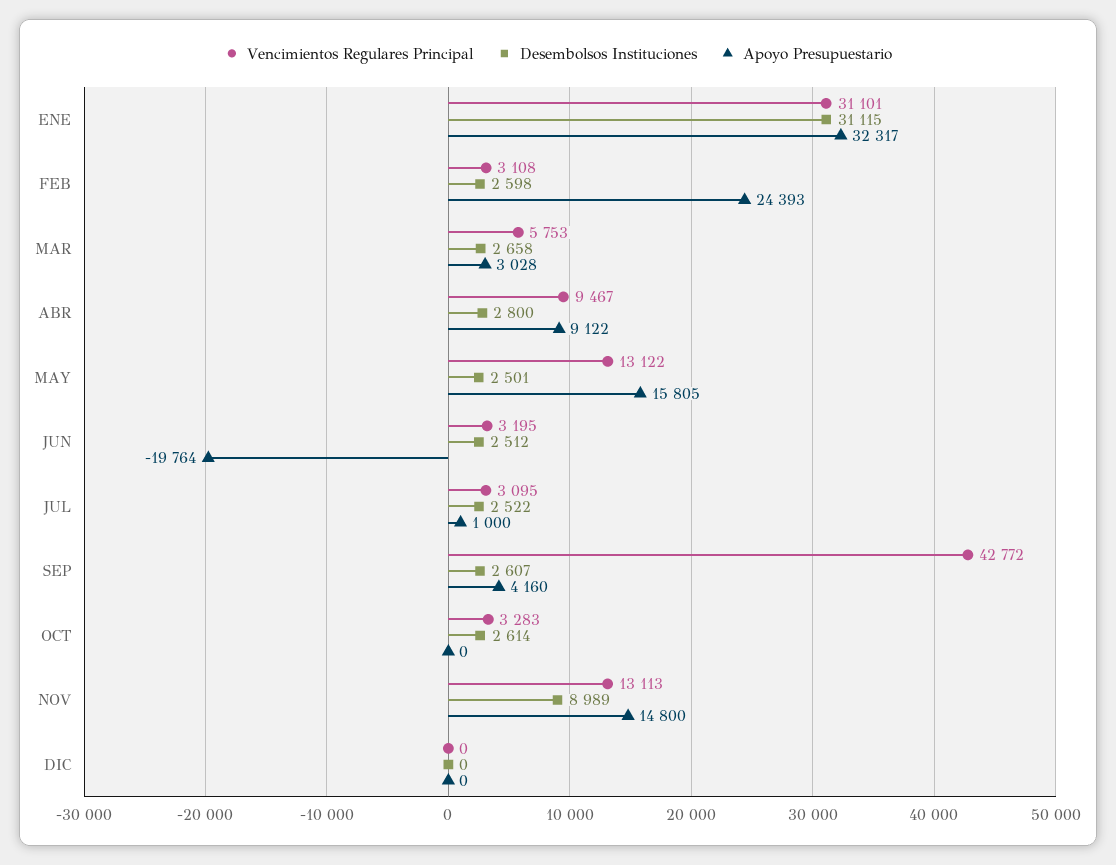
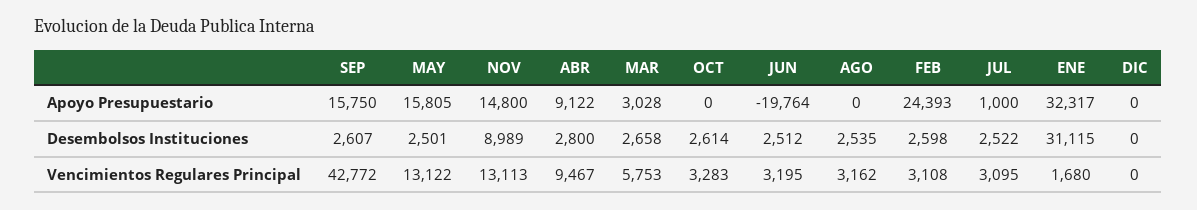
Vencimientos Regulares Principal, ENE: 31101 -> 1680
Apoyo Presupuestario, SEP: 4160 -> 15750
Apoyo Presupuestario, AGO: none -> 0
Desembolsos Instituciones, AGO: none -> 2535
Vencimientos Regulares Principal, AGO: none -> 3162

